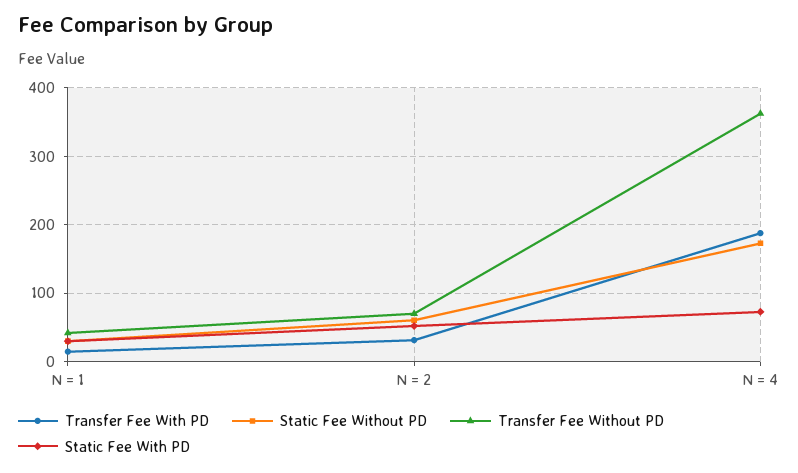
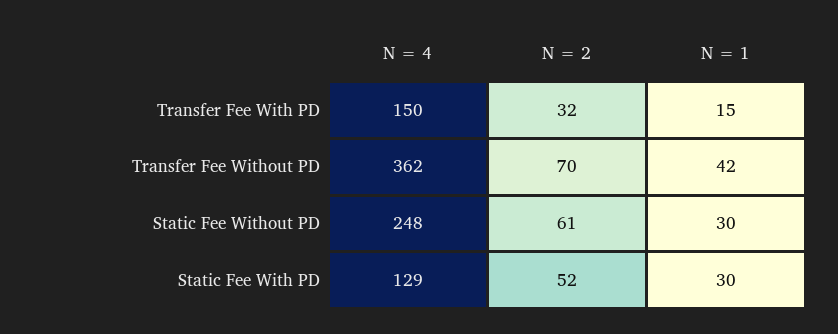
Transfer Fee With PD, N = 4: 190 -> 150
Static Fee Without PD, N = 4: 170 -> 248
Static Fee With PD, N = 4: 70 -> 129

